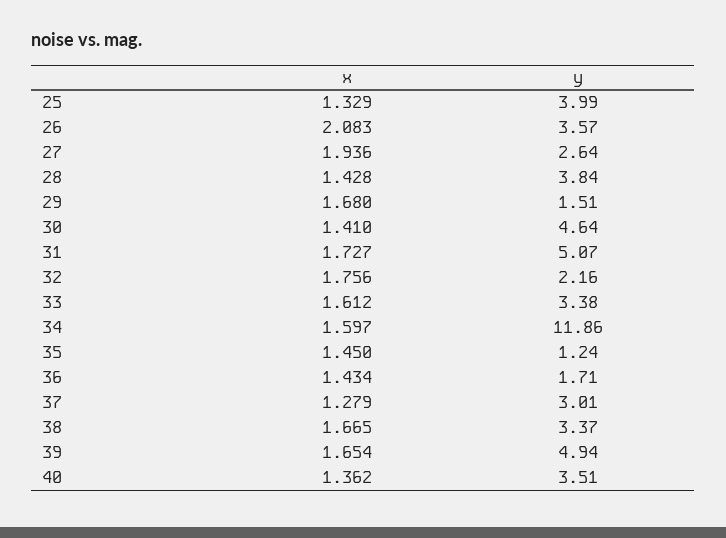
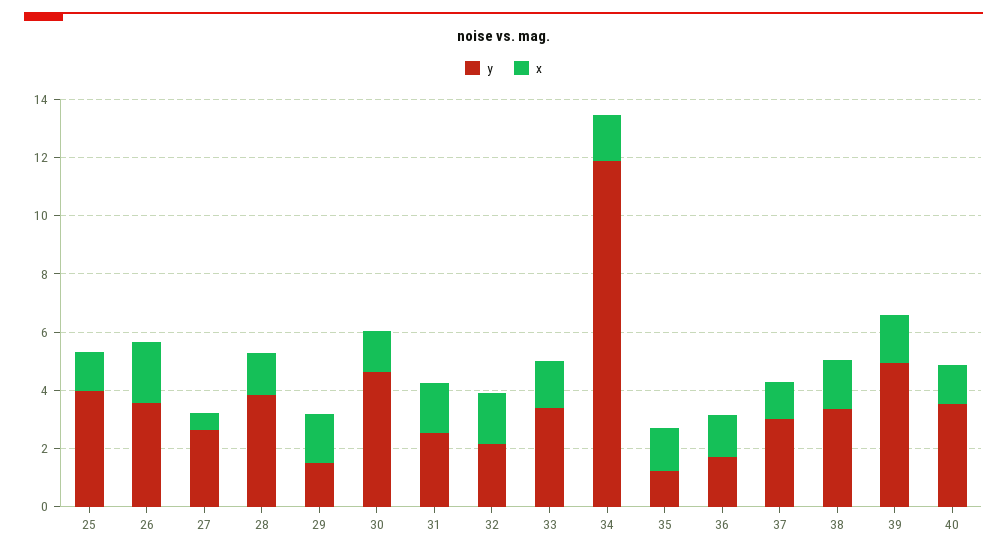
x, 27: 1.936 -> 0.5
y, 31: 5.07 -> 2.5

